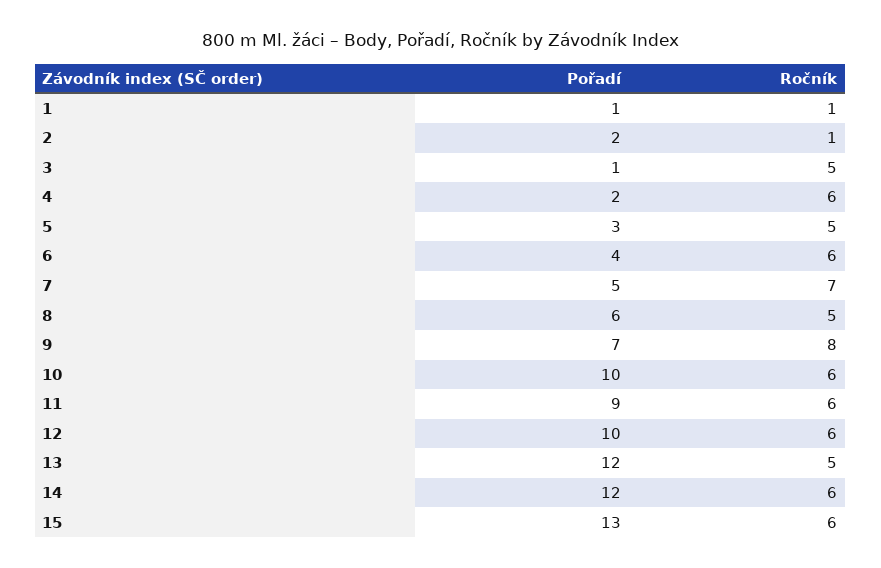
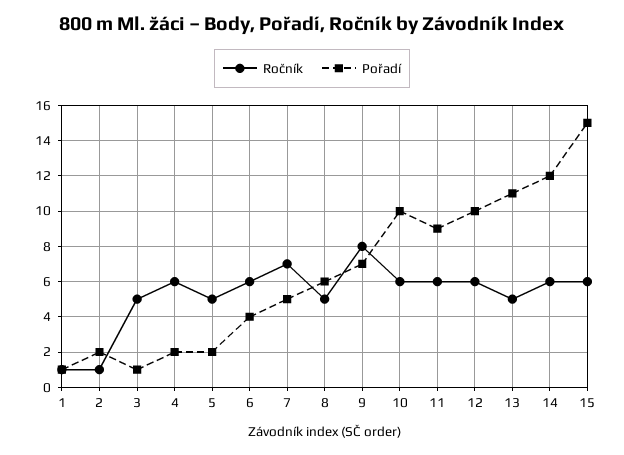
Pořadí, 5: 3 -> 2
Pořadí, 13: 12 -> 11
Pořadí, 15: 13 -> 15

